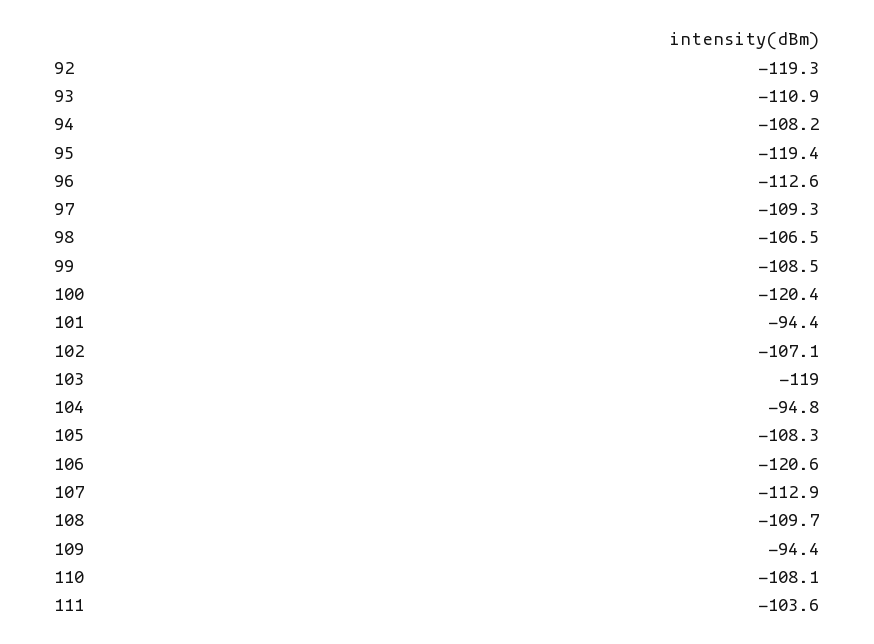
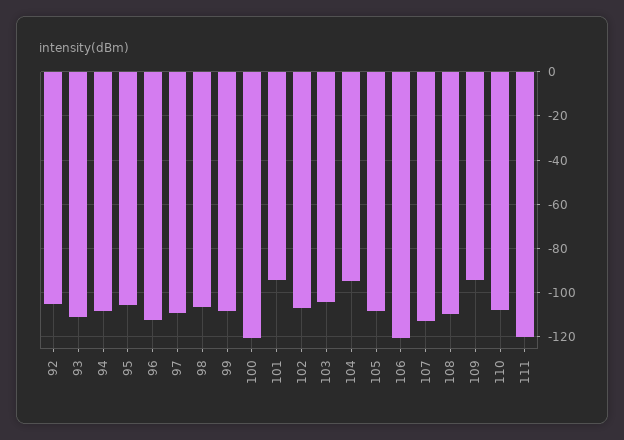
92: -119.3 -> -105
95: -119.4 -> -105
103: -119 -> -105
111: -103.6 -> -120

